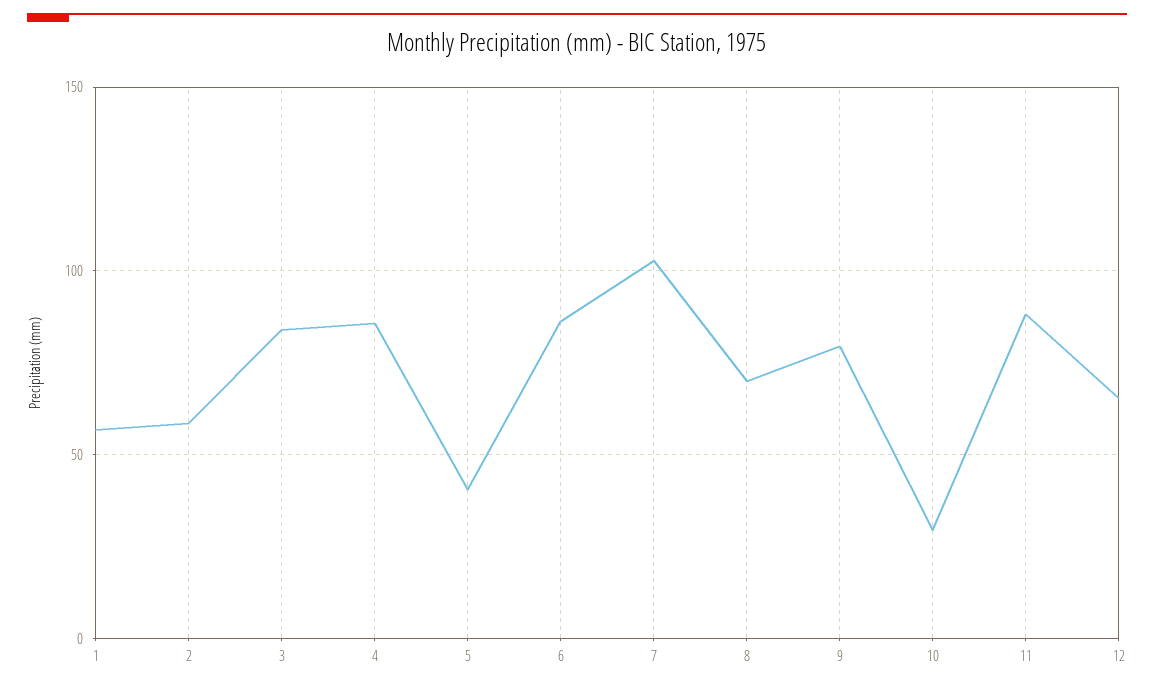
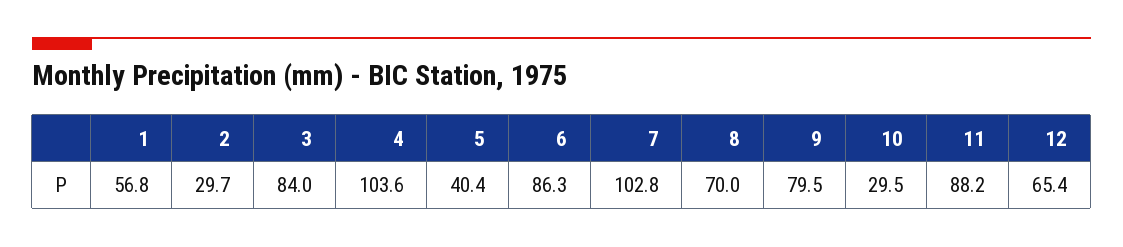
2: 60 -> 29.7
4: 85 -> 103.6

